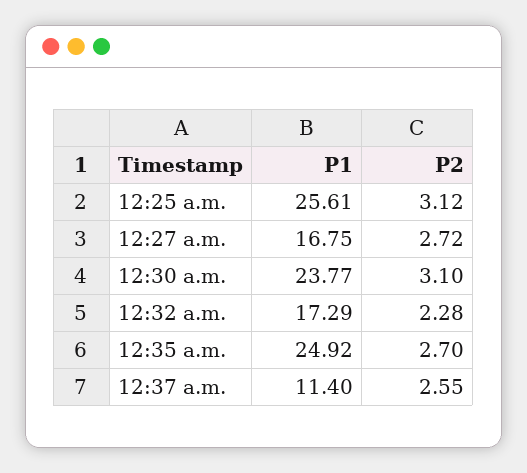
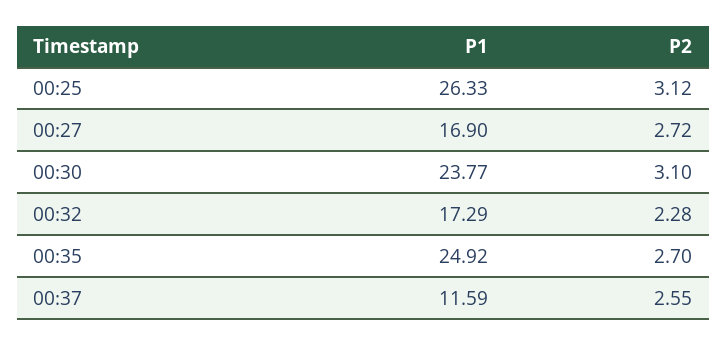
P1, 12:25 a.m.: 25.61 -> 26.33
P1, 12:27 a.m.: 16.75 -> 16.9
P1, 12:37 a.m.: 11.4 -> 11.59

